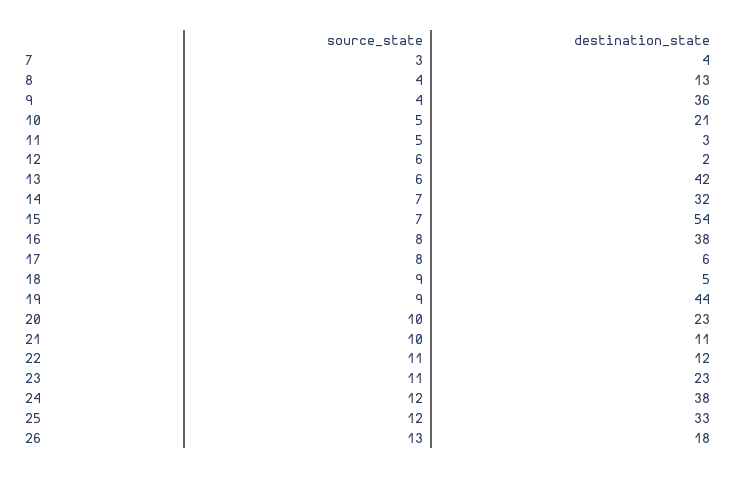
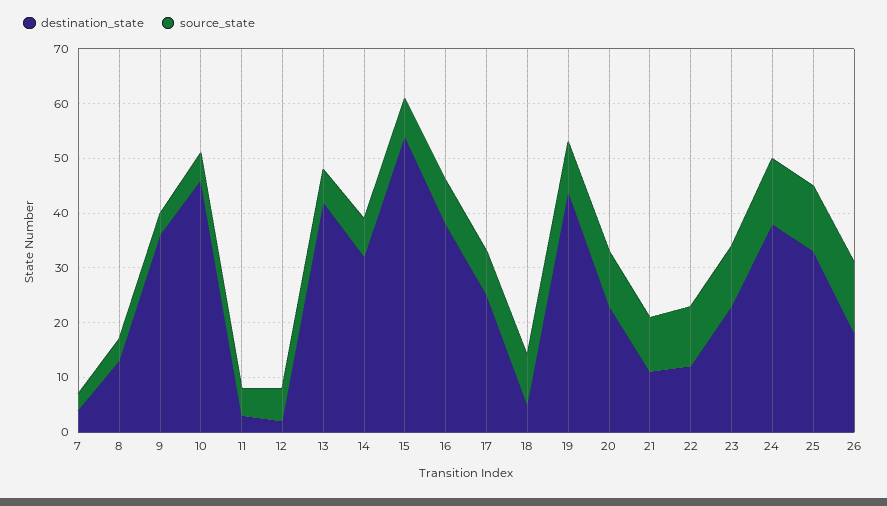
destination_state, 10: 21 -> 45
destination_state, 17: 6 -> 25

